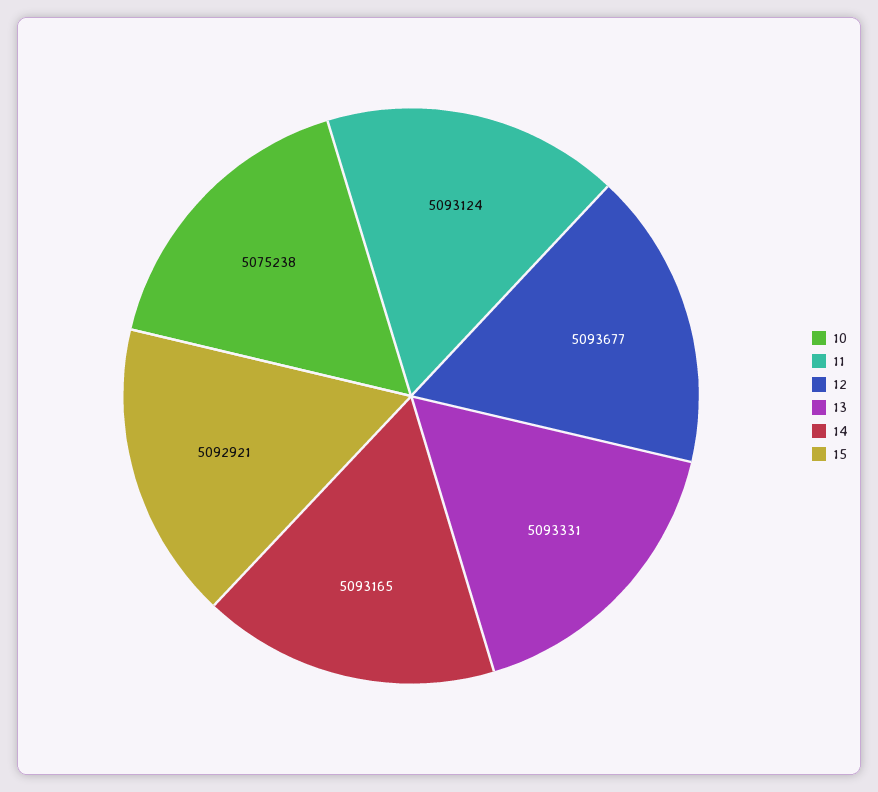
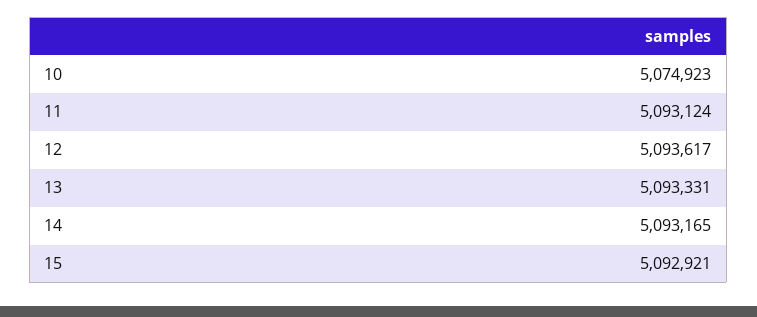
10: 5075238 -> 5074923
12: 5093677 -> 5093617

